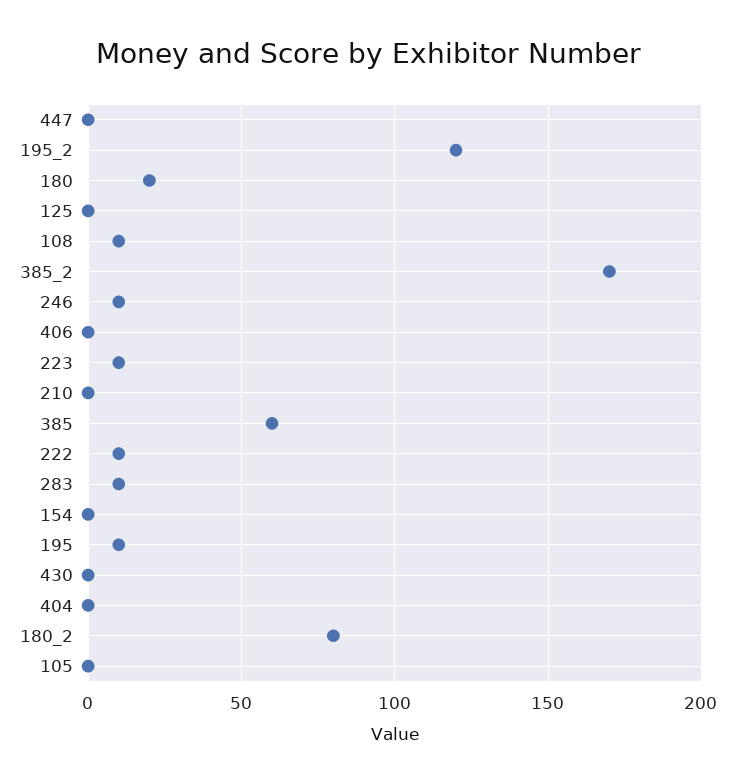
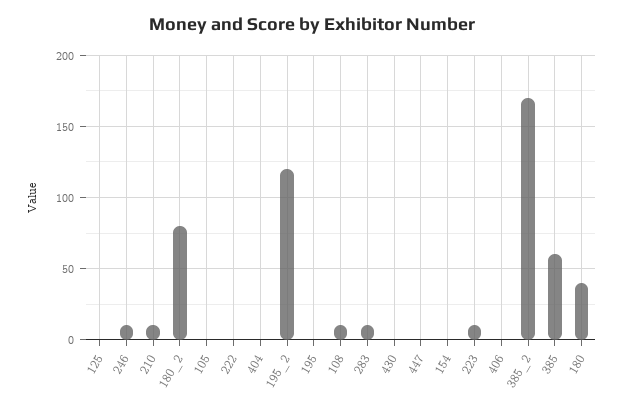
180: 20 -> 40
210: 0 -> 10
222: 10 -> 0
195: 10 -> 0

